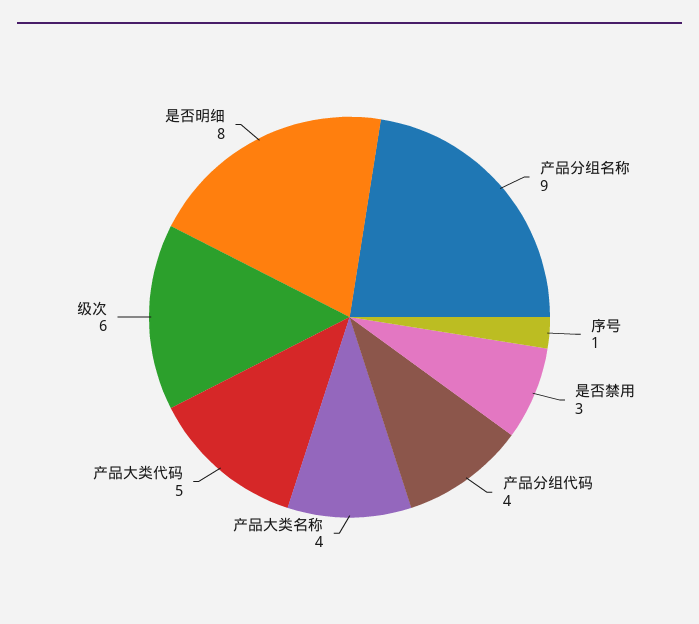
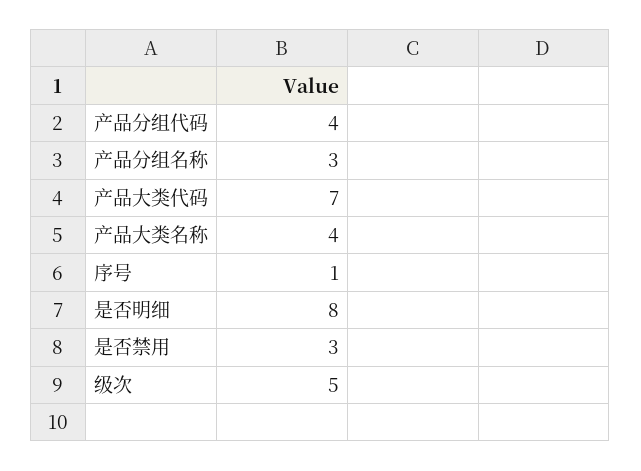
产品分组名称: 9 -> 3
产品大类代码: 5 -> 7
级次: 6 -> 5

